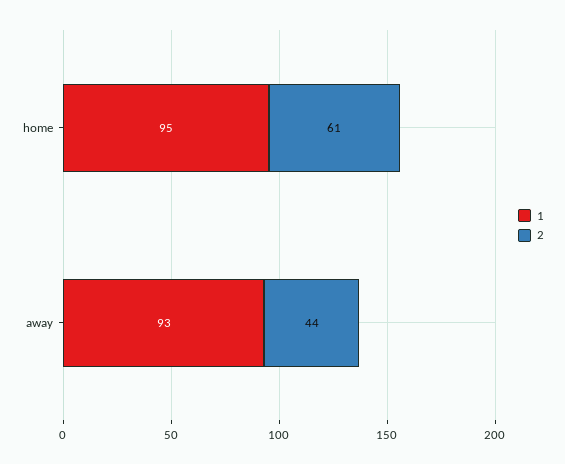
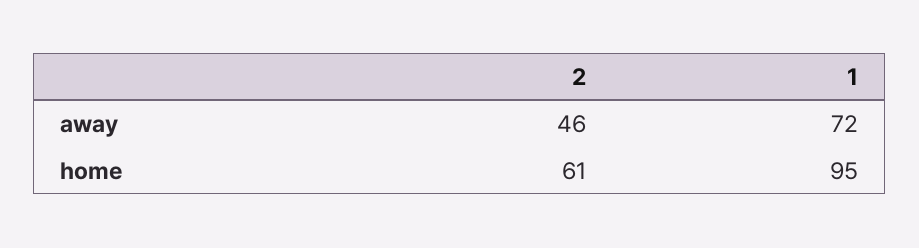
1, away: 93 -> 72
2, away: 44 -> 46

